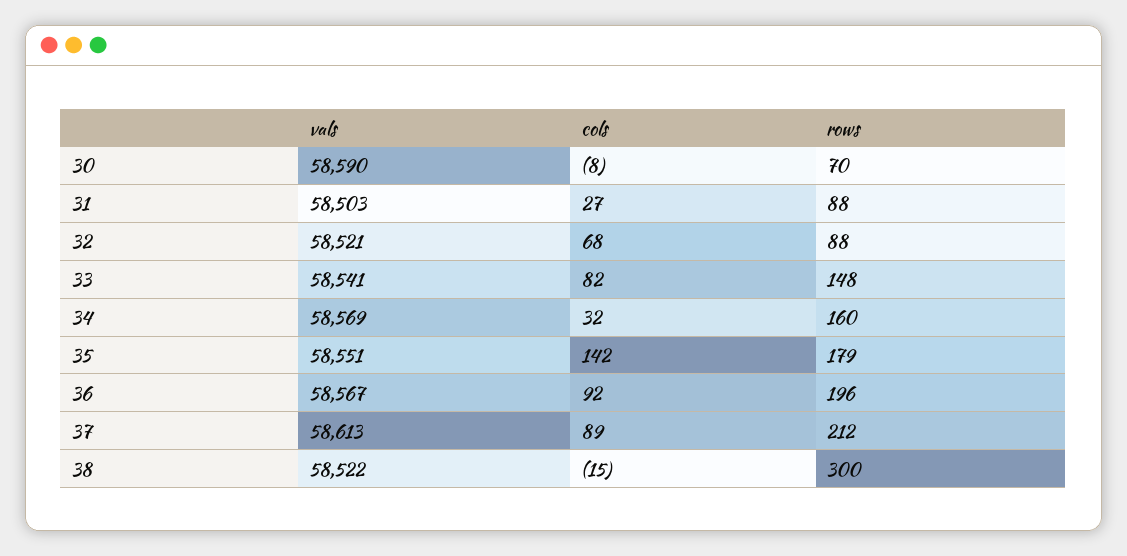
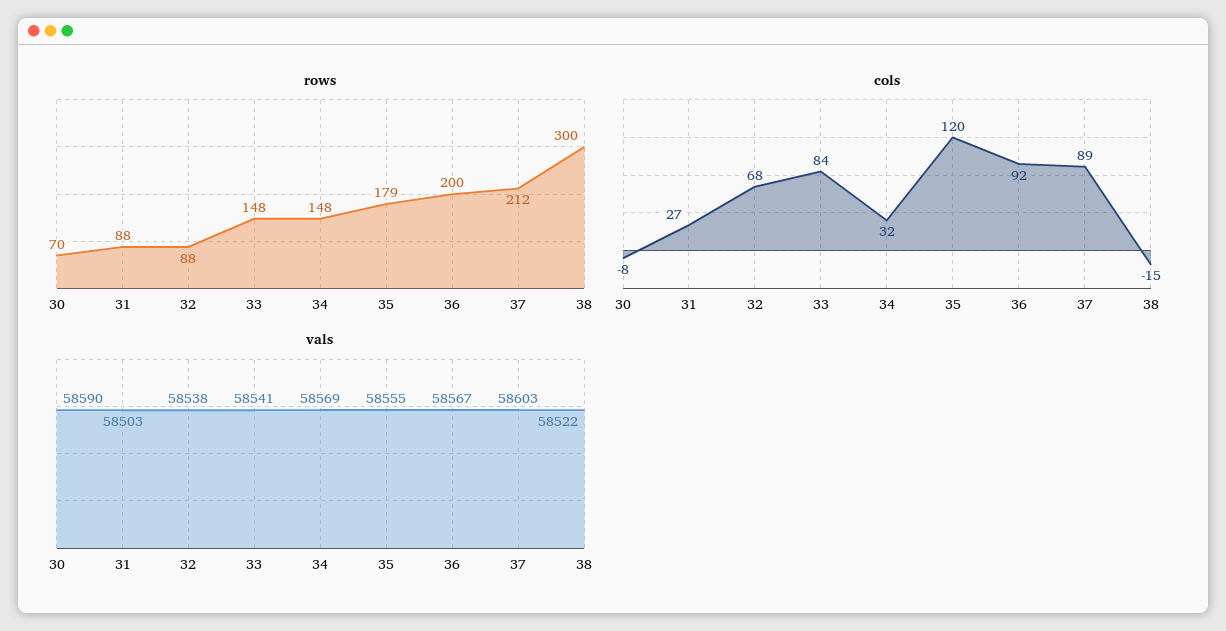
vals, 32: 58521 -> 58538
cols, 33: 82 -> 84
rows, 34: 160 -> 148
vals, 35: 58551 -> 58555
cols, 35: 142 -> 120
rows, 36: 196 -> 200
vals, 37: 58613 -> 58603

